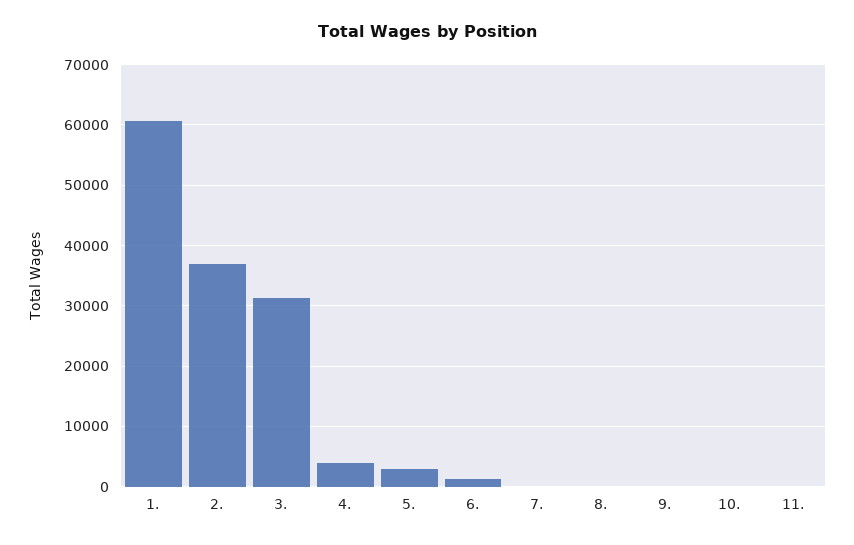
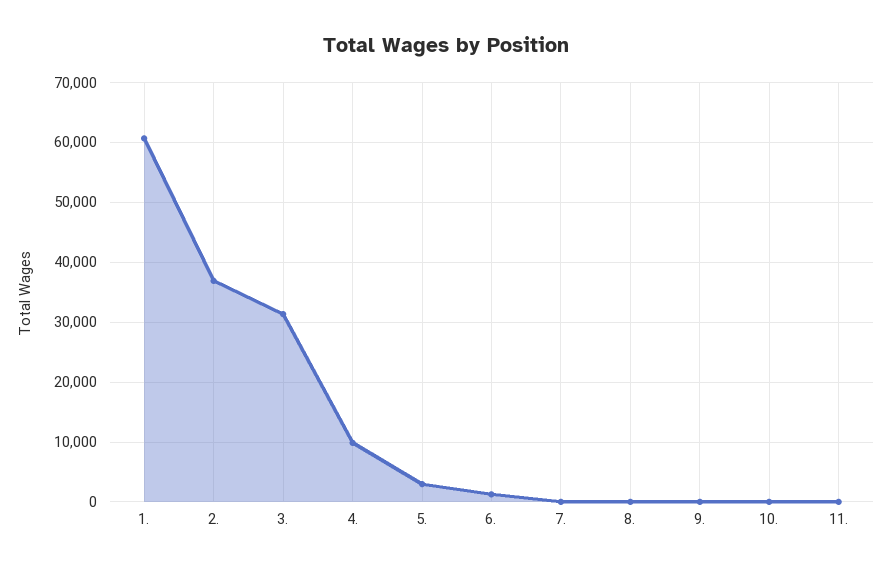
4.: 4000 -> 10000

